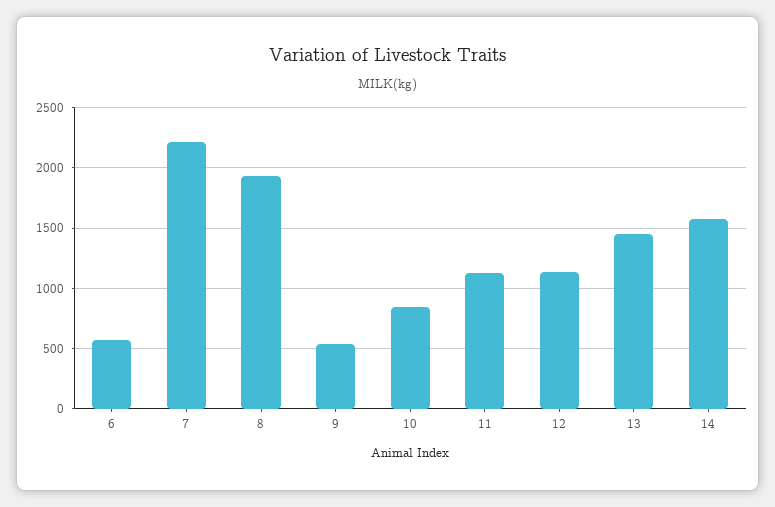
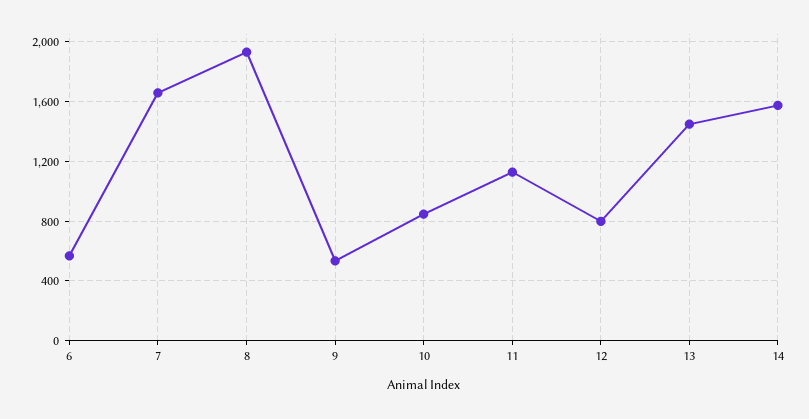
7: 2200 -> 1650
12: 1150 -> 800

